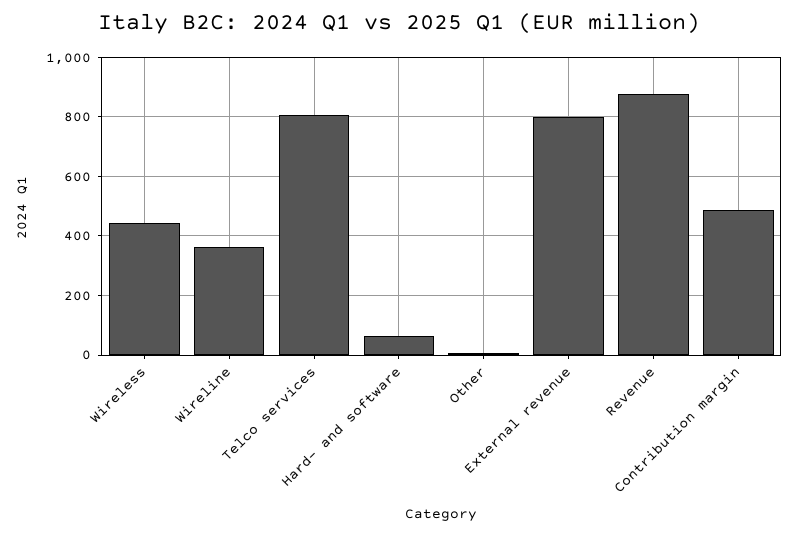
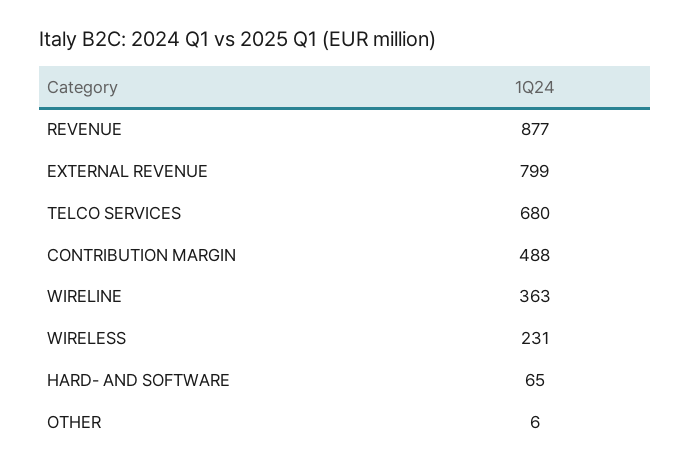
Wireless: 450 -> 231
Telco services: 800 -> 680

